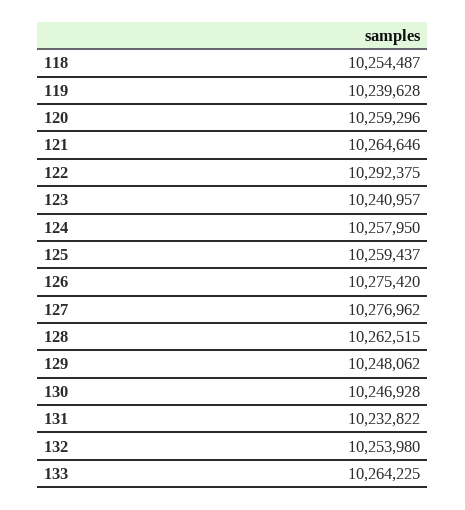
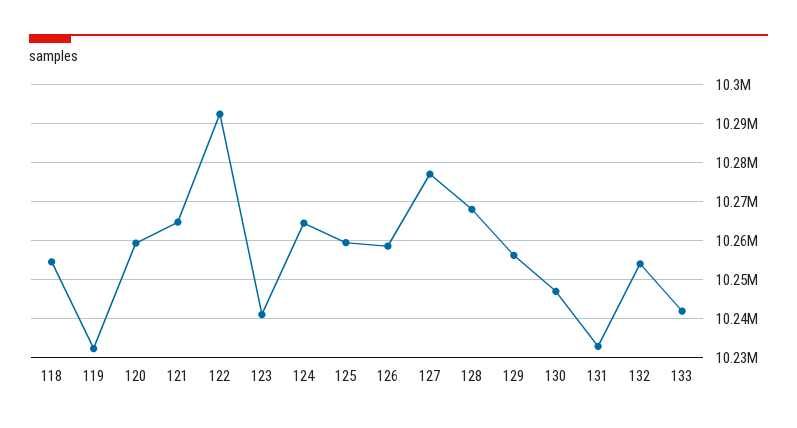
119: 10239628 -> 10232000
124: 10257950 -> 10264000
126: 10275420 -> 10258000
128: 10262515 -> 10268000
129: 10248062 -> 10256000
133: 10264225 -> 10242000

